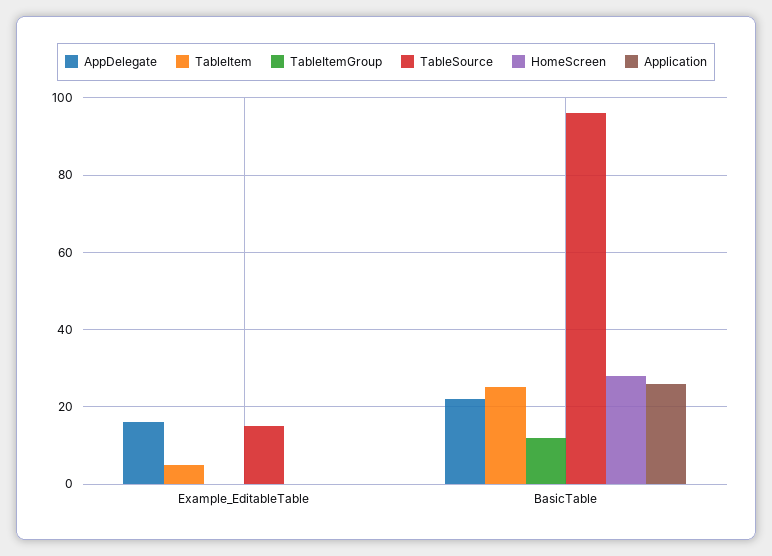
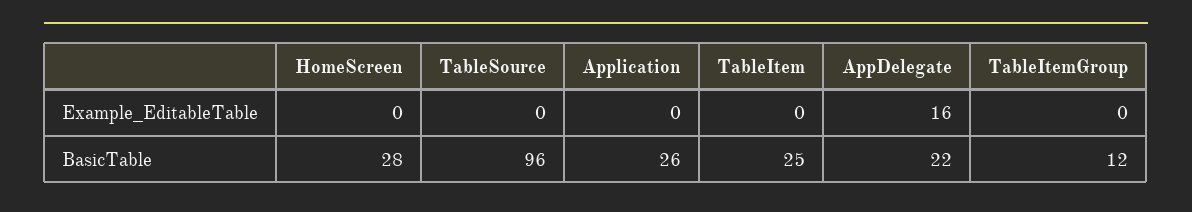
TableItem, Example_EditableTable: 5 -> 0
TableSource, Example_EditableTable: 15 -> 0

